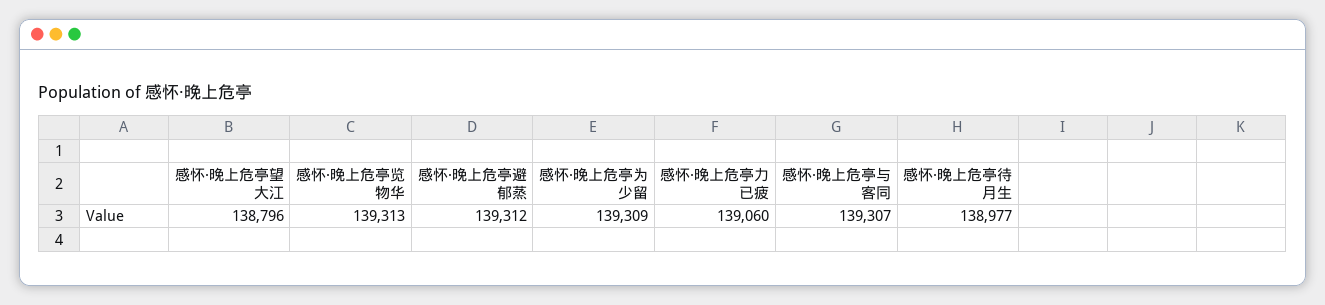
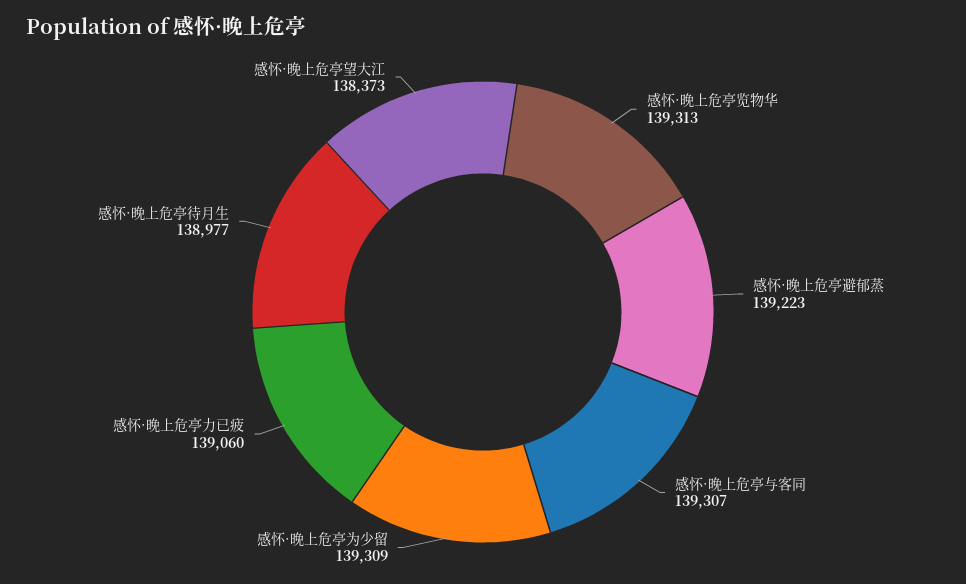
感怀·晚上危亭望大江: 138796 -> 138373
感怀·晚上危亭避郁蒸: 139312 -> 139223

